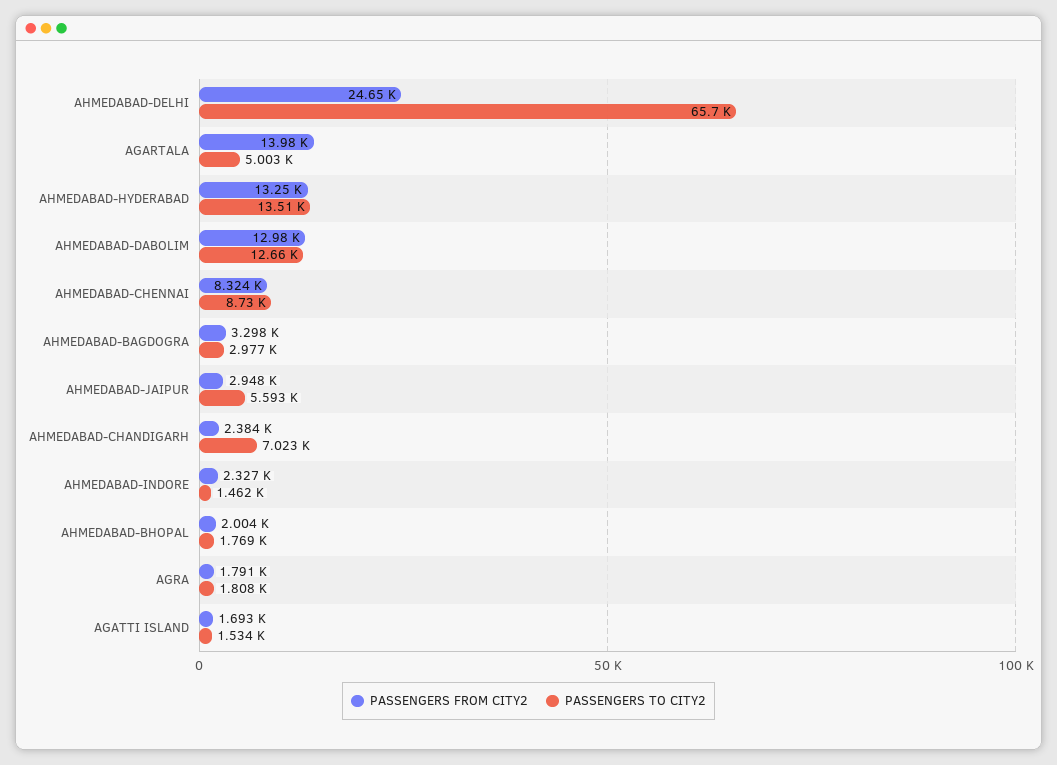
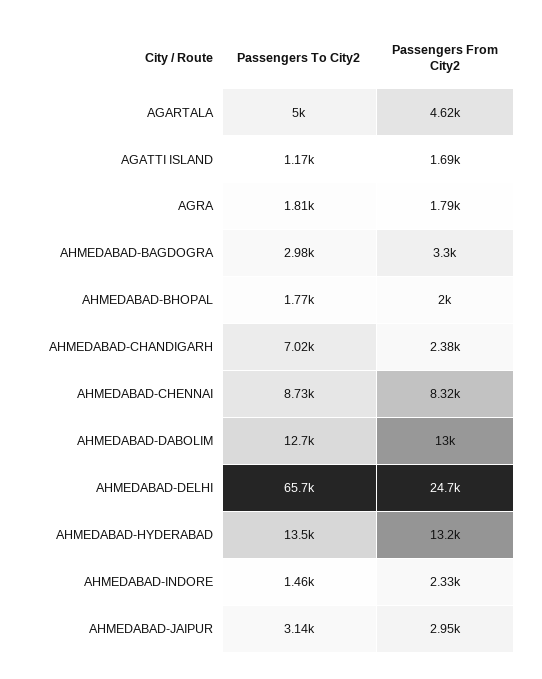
PASSENGERS FROM CITY2, AGARTALA: 13980 -> 4620
PASSENGERS TO CITY2, AHMEDABAD-JAIPUR: 5593 -> 3140
PASSENGERS TO CITY2, AGATTI ISLAND: 1534 -> 1170

